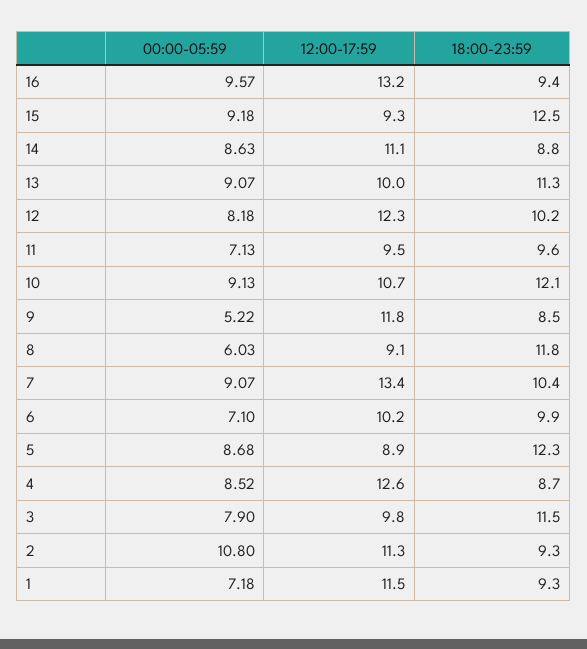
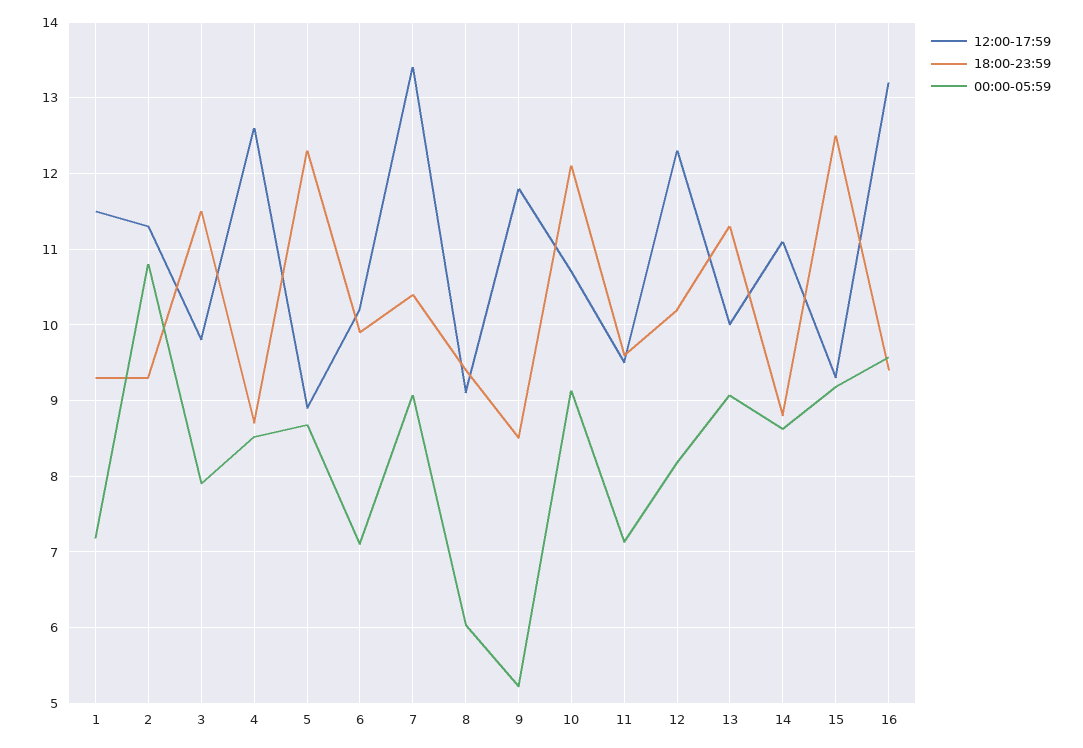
18:00-23:59, 8: 11.8 -> 9.4

